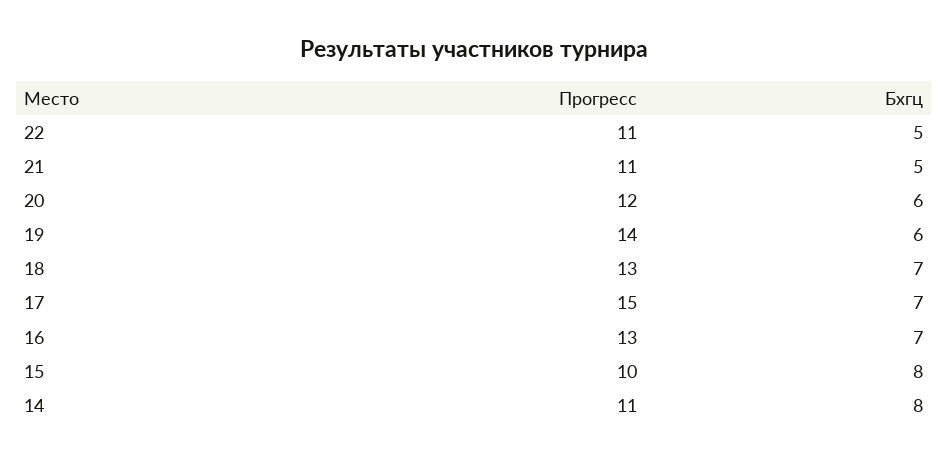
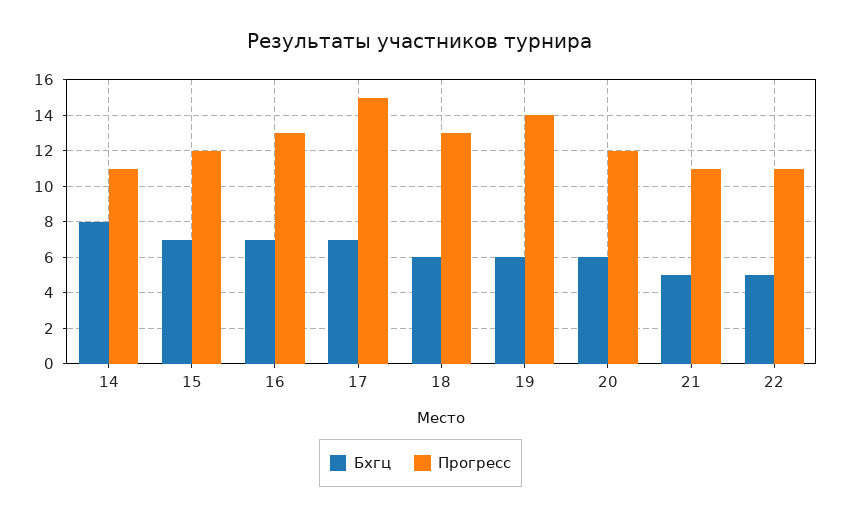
Бхгц, 18: 7 -> 6
Прогресс, 15: 10 -> 12
Бхгц, 15: 8 -> 7

